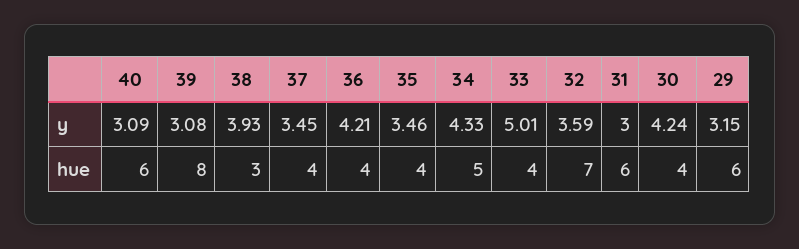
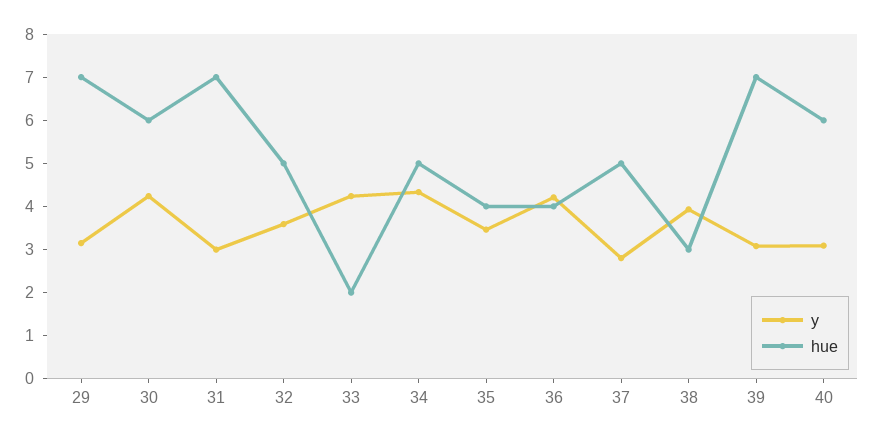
y, 37: 3.45 -> 2.8
y, 33: 5.01 -> 4.2
hue, 39: 8 -> 7
hue, 37: 4 -> 5
hue, 33: 4 -> 2
hue, 32: 7 -> 5
hue, 31: 6 -> 7
hue, 30: 4 -> 6
hue, 29: 6 -> 7

